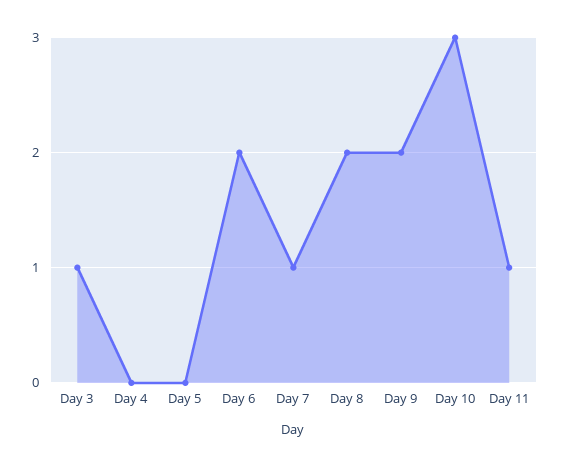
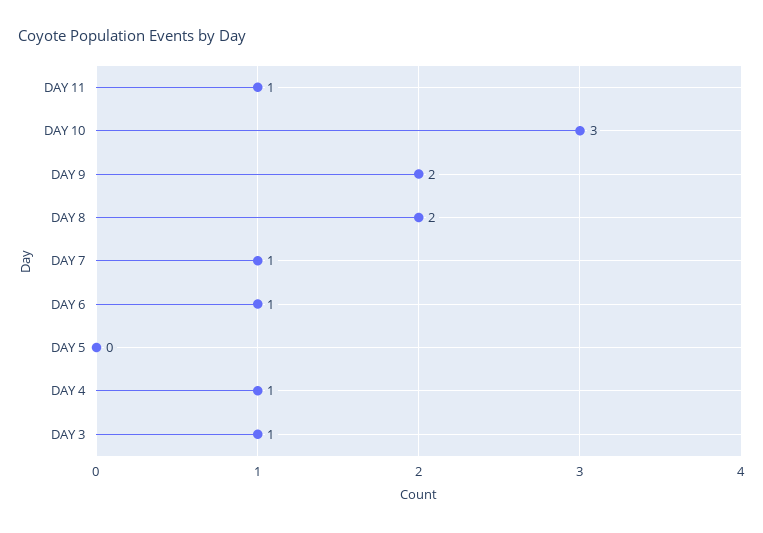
Day 4: 0 -> 1
Day 6: 2 -> 1

